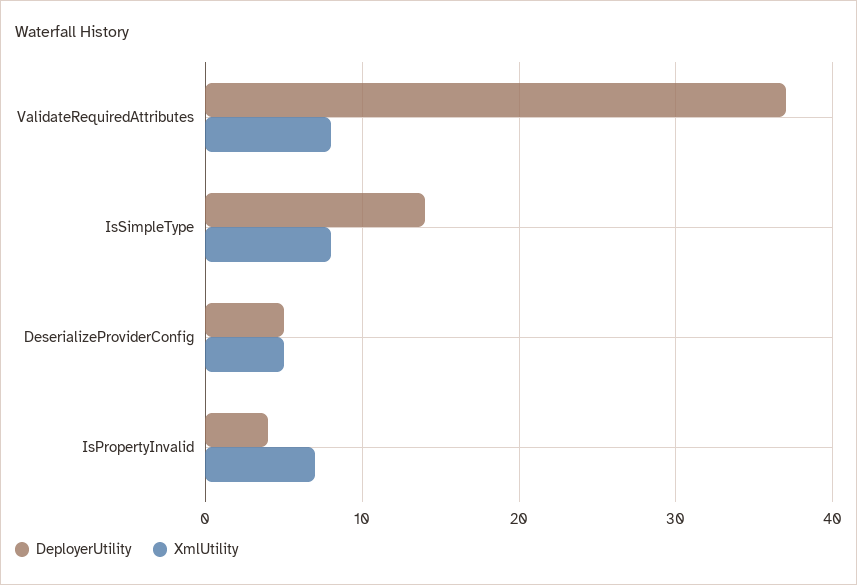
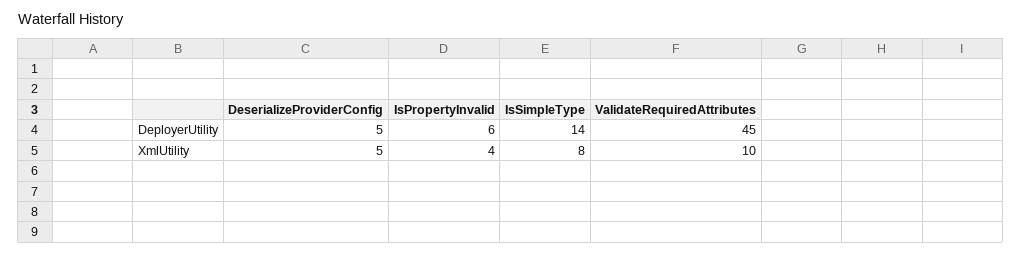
DeployerUtility, ValidateRequiredAttributes: 37 -> 45
XmlUtility, ValidateRequiredAttributes: 8 -> 10
DeployerUtility, IsPropertyInvalid: 4 -> 6
XmlUtility, IsPropertyInvalid: 7 -> 4

